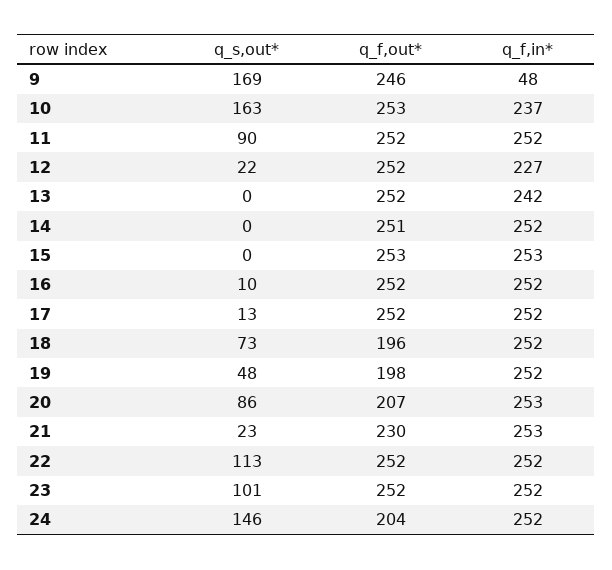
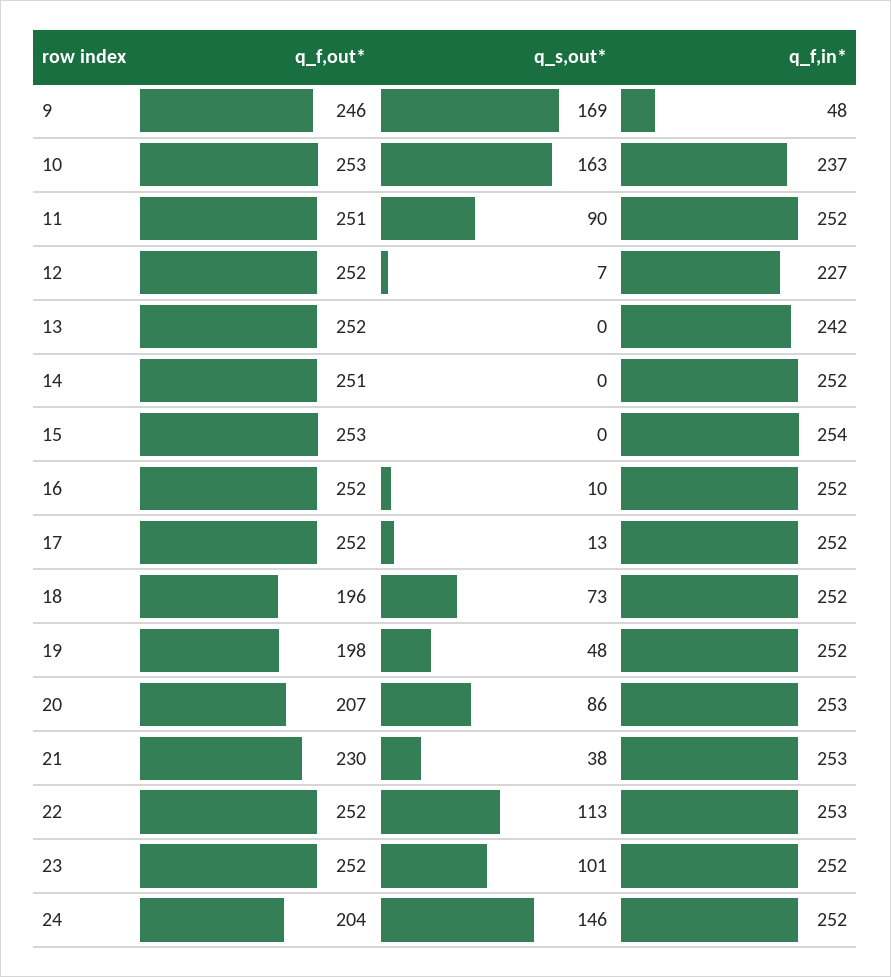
q_f,out*, 11: 252 -> 251
q_s,out*, 12: 22 -> 7
q_f,in*, 15: 253 -> 254
q_s,out*, 21: 23 -> 38
q_f,in*, 22: 252 -> 253

